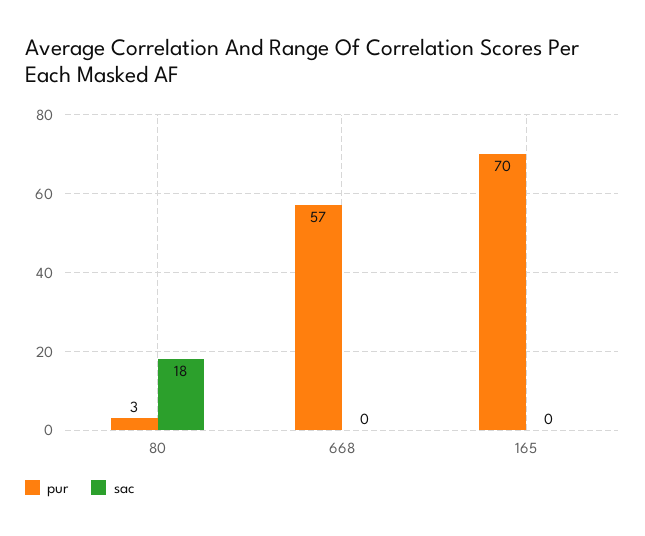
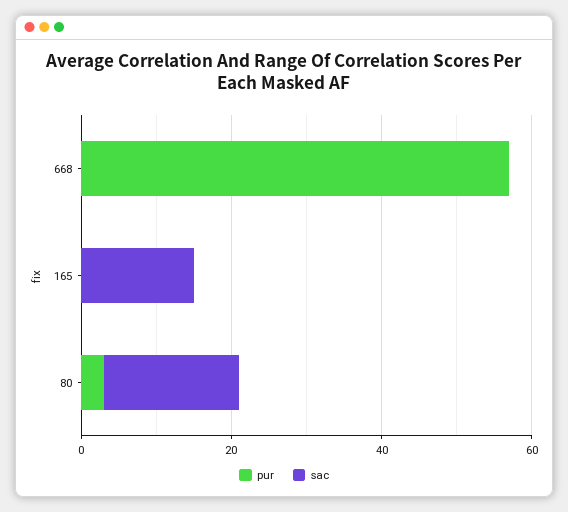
pur, 165: 70 -> 0
sac, 165: 0 -> 15

